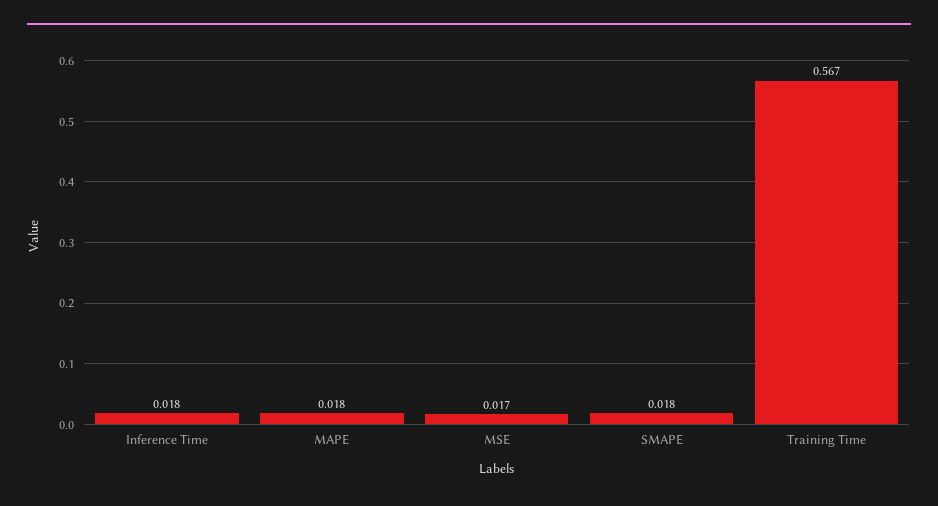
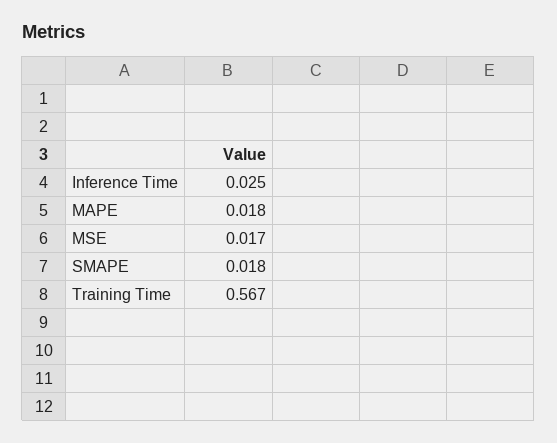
Inference Time: 0.018 -> 0.025

